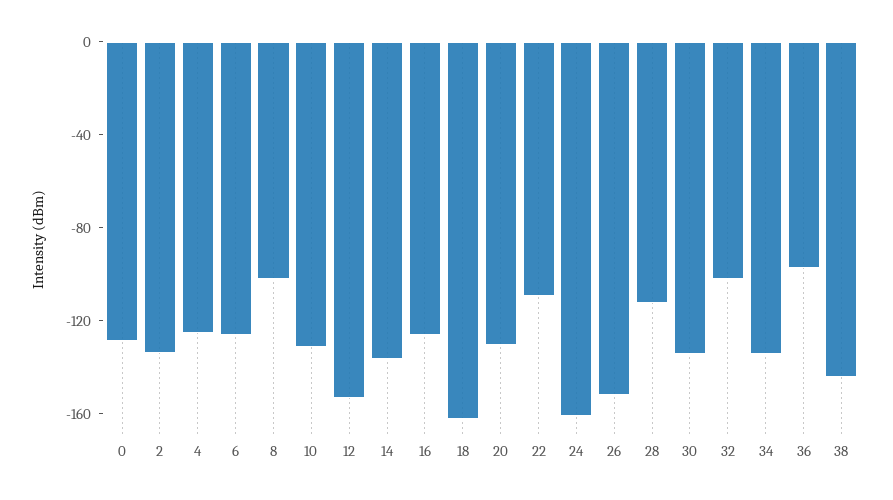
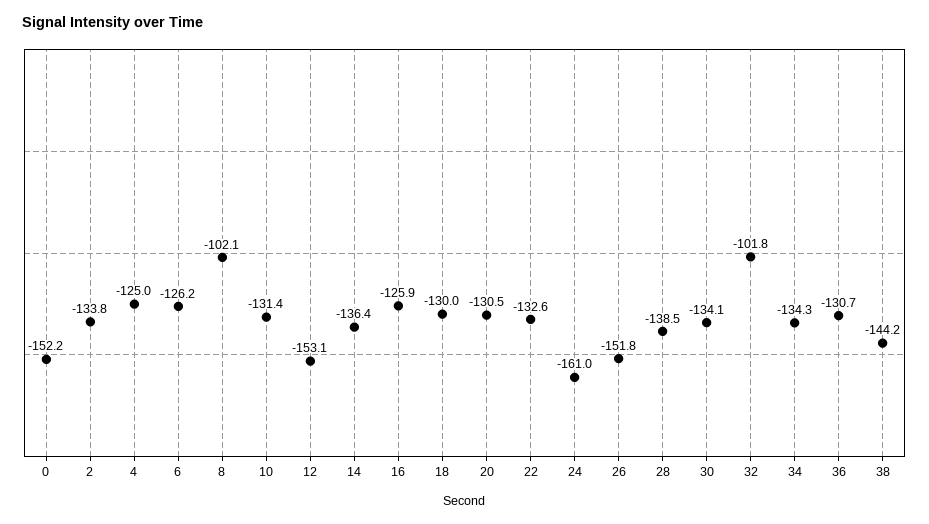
0: -130 -> -152.2
18: -160 -> -130
22: -110 -> -132.6
28: -110 -> -138.5
36: -100 -> -130.7

